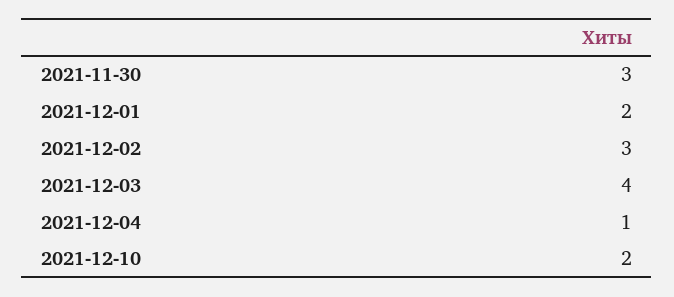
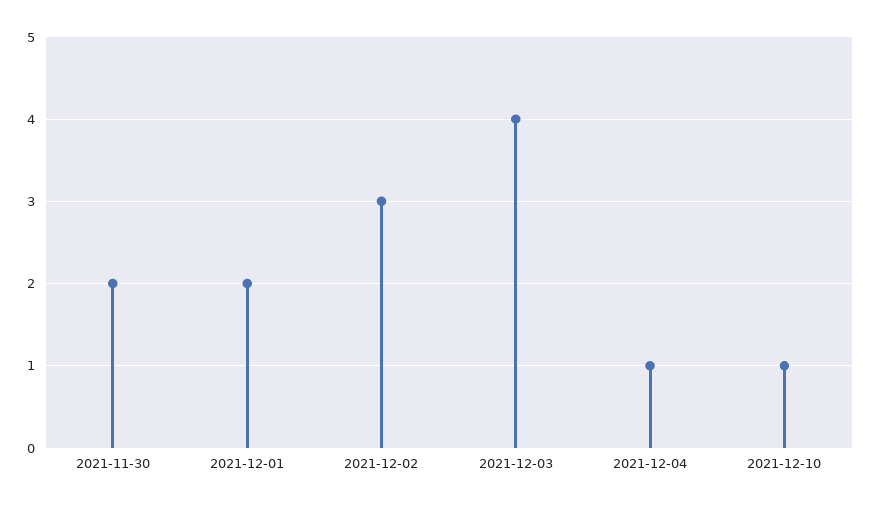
2021-11-30: 3 -> 2
2021-12-10: 2 -> 1

